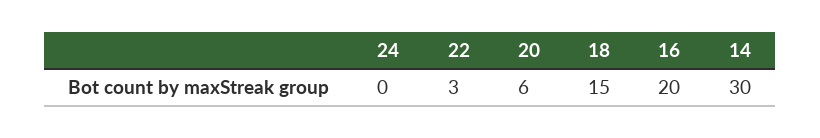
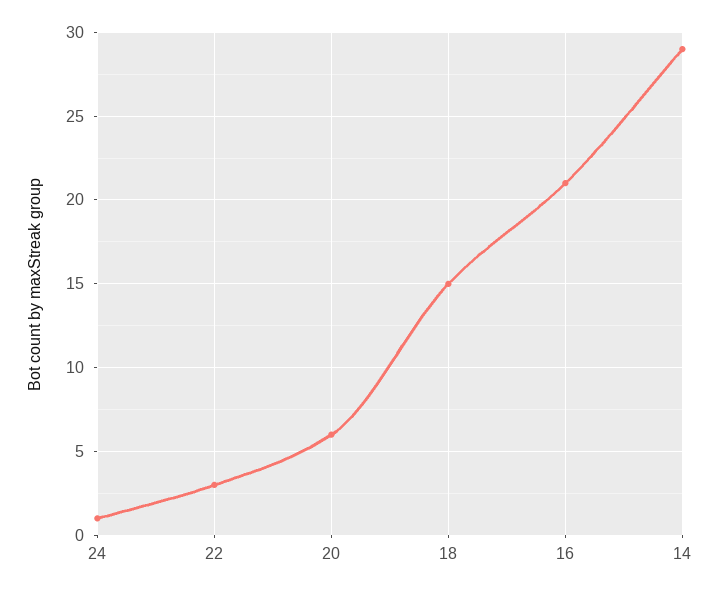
24: 0 -> 1
16: 20 -> 21
14: 30 -> 29

